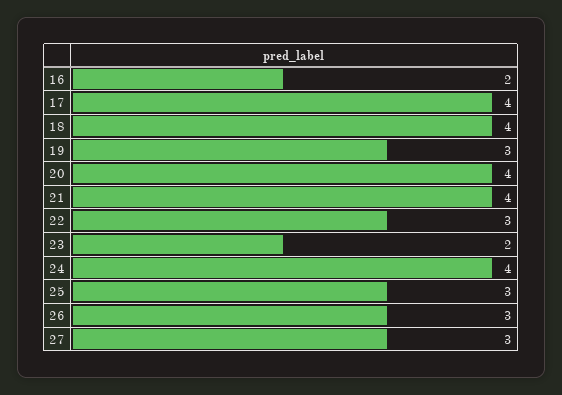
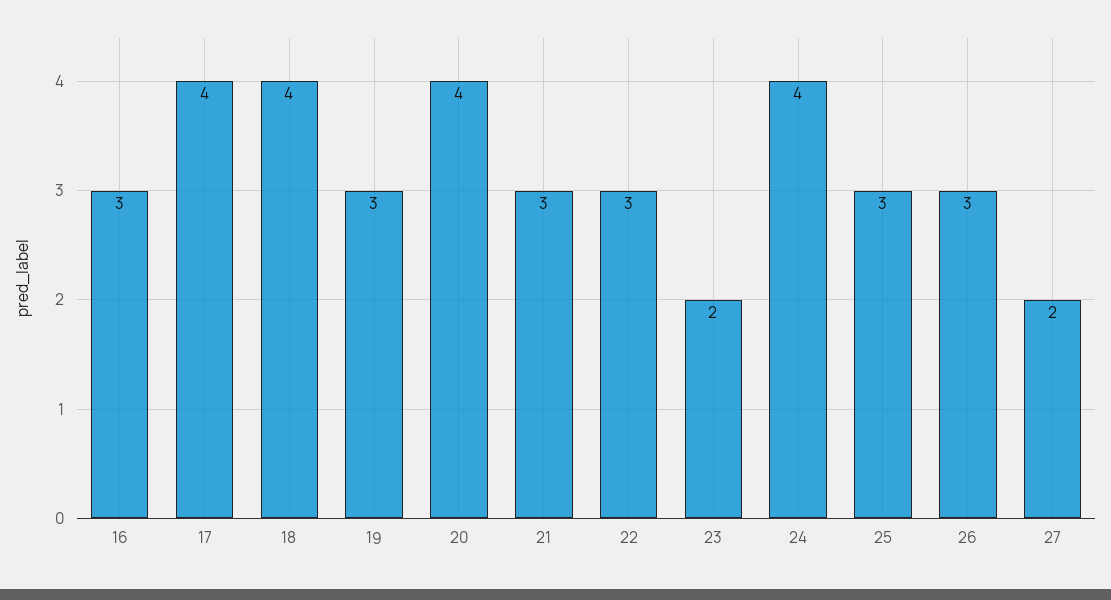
16: 2 -> 3
21: 4 -> 3
27: 3 -> 2

